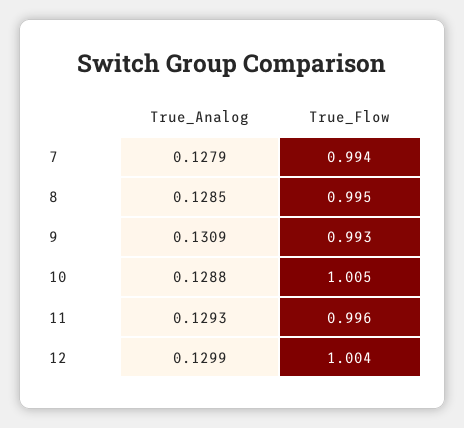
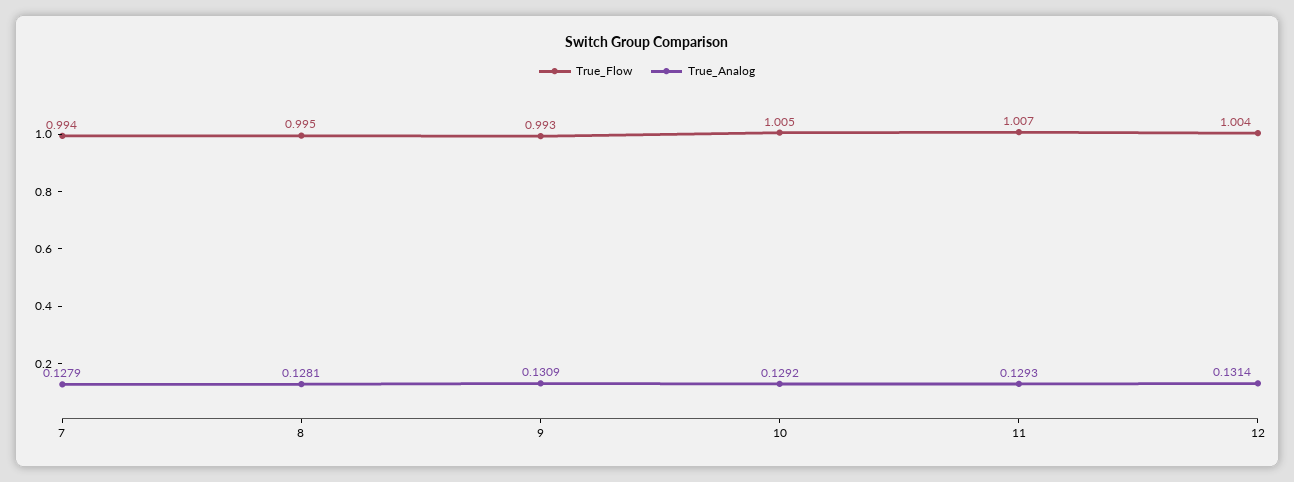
True_Analog, 8: 0.1285 -> 0.1281
True_Analog, 10: 0.1288 -> 0.1292
True_Flow, 11: 0.996 -> 1.007
True_Analog, 12: 0.1299 -> 0.1314

